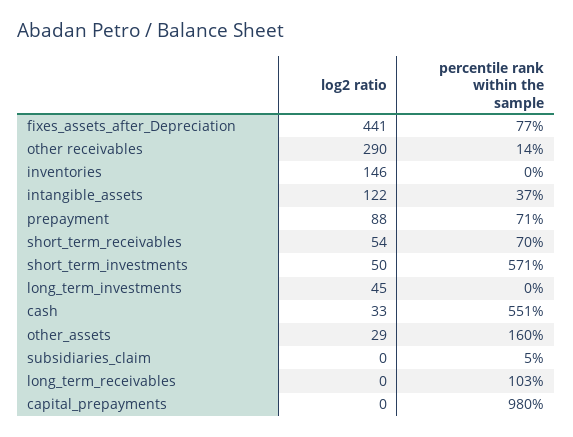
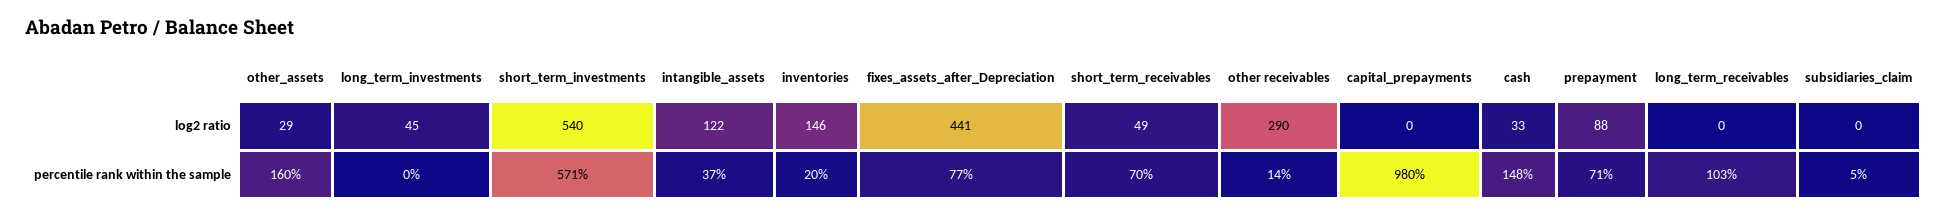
percentile rank within the sample, inventories: 0 -> 20
log2 ratio, short_term_receivables: 54 -> 49
log2 ratio, short_term_investments: 50 -> 540
percentile rank within the sample, cash: 551 -> 148

